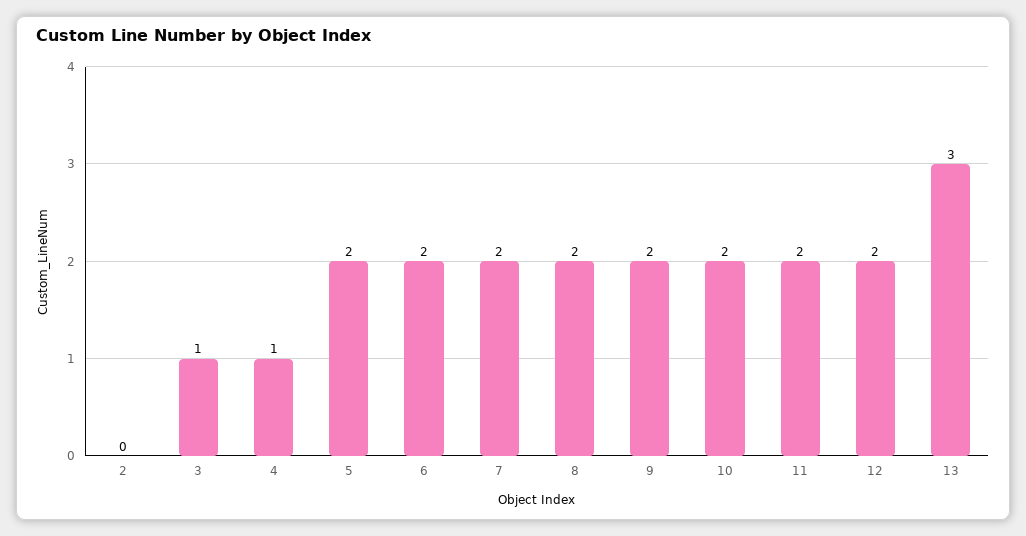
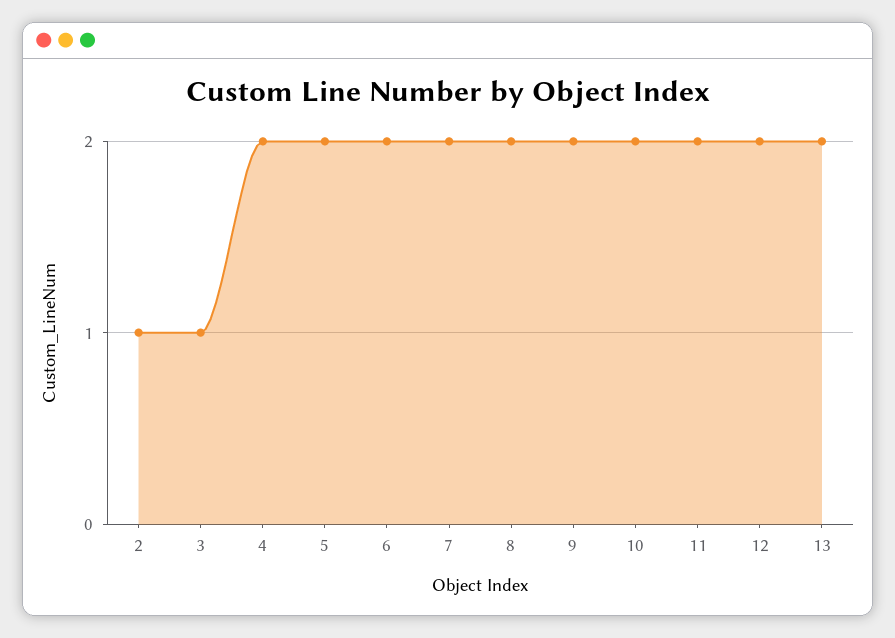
2: 0 -> 1
4: 1 -> 2
13: 3 -> 2

